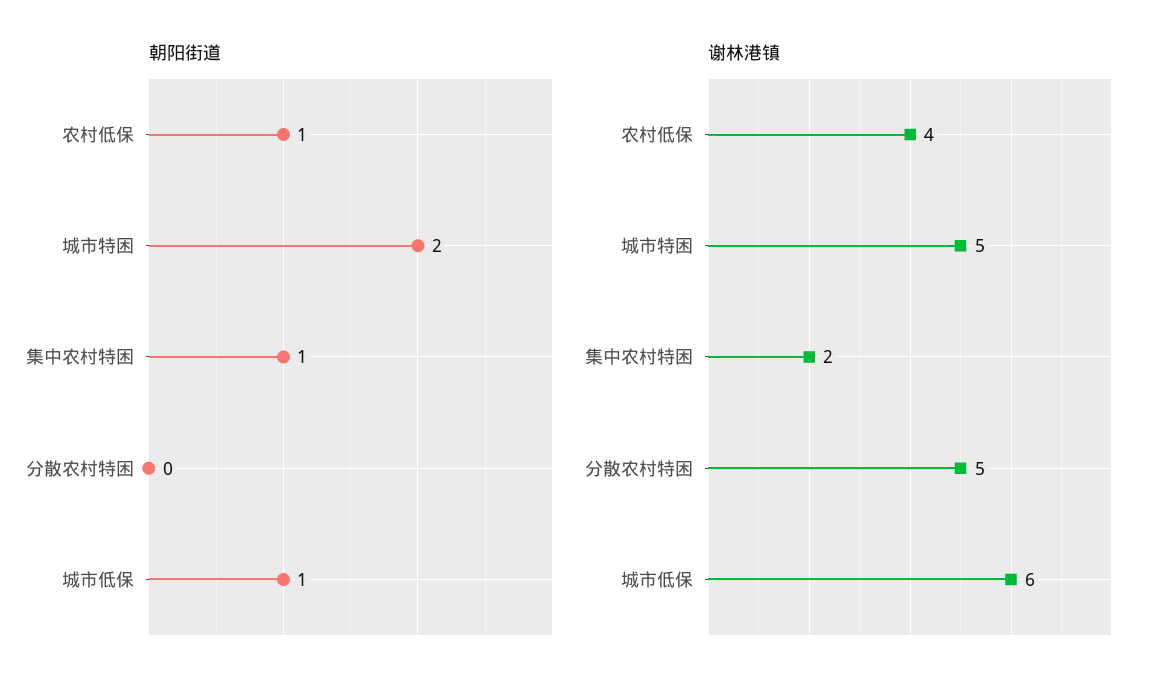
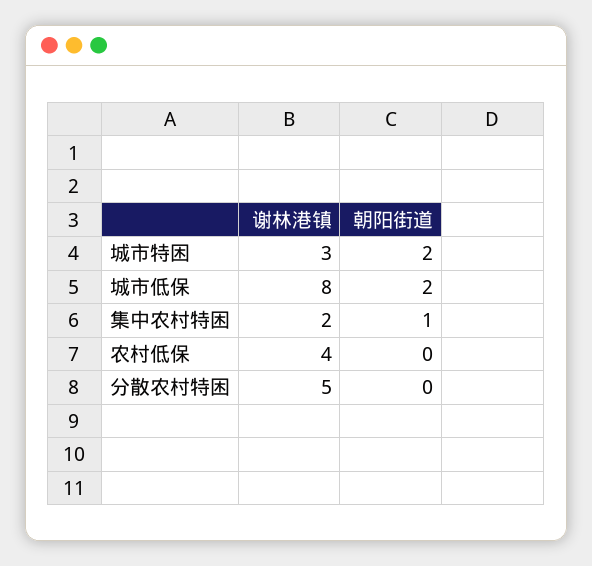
朝阳街道, 农村低保: 1 -> 0
朝阳街道, 城市低保: 1 -> 2
谢林港镇, 城市特困: 5 -> 3
谢林港镇, 城市低保: 6 -> 8

